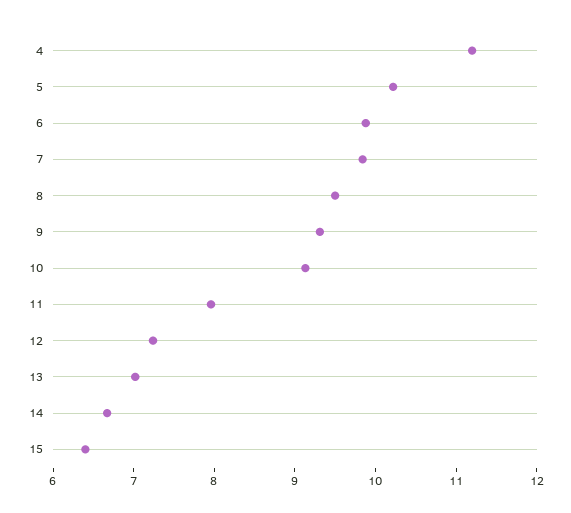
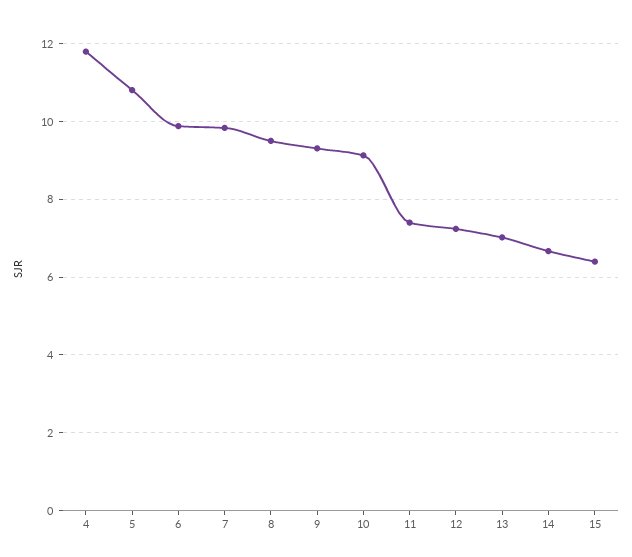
4: 11.2 -> 11.8
5: 10.2 -> 10.8
11: 8 -> 7.4

